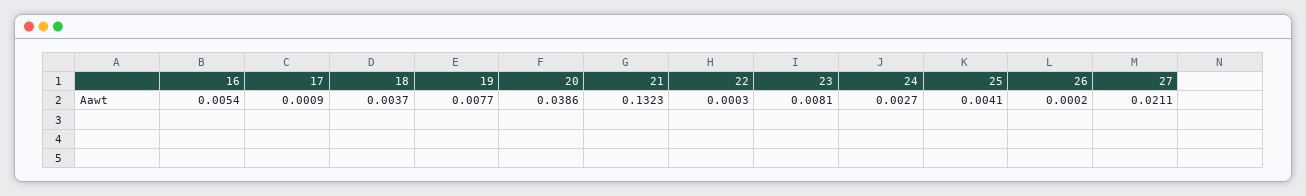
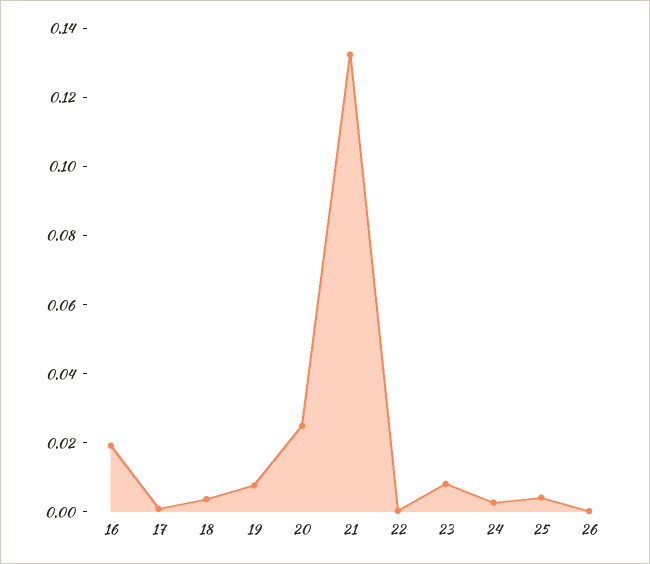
16: 0.0054 -> 0.02
20: 0.0386 -> 0.025
27: 0.0211 -> none

